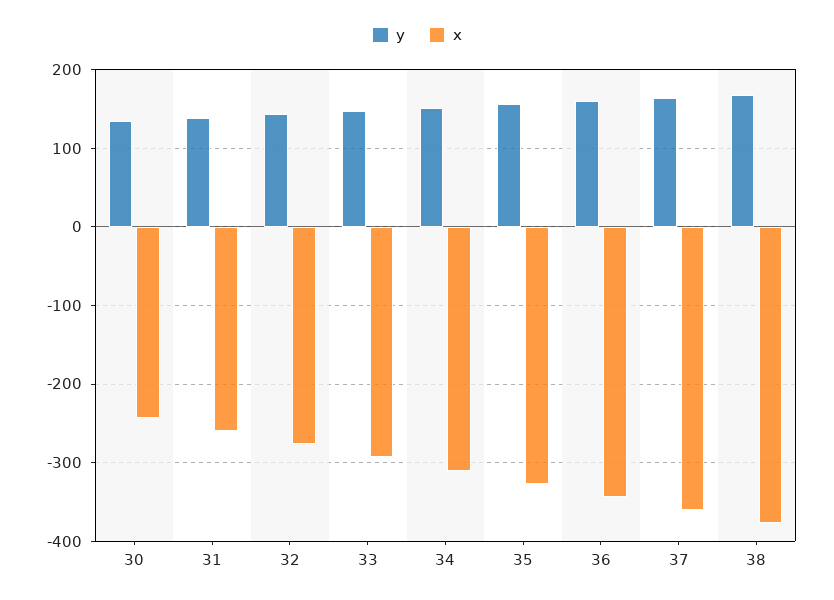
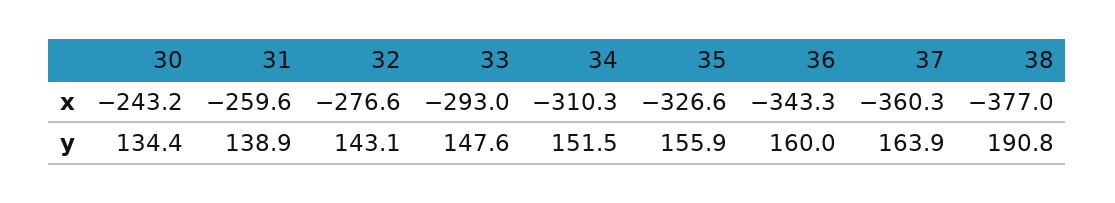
y, 38: 170 -> 190.8

